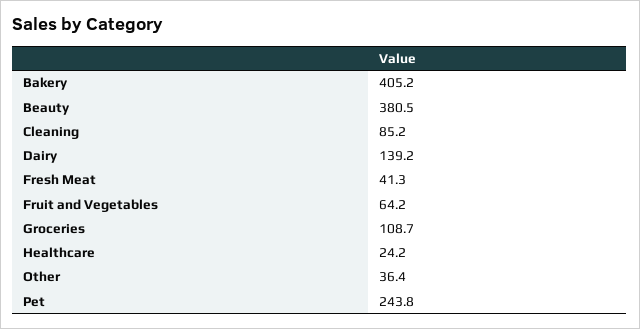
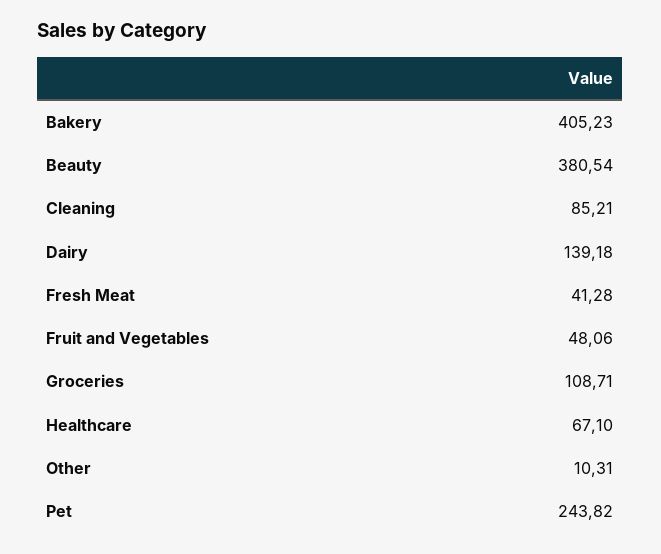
Fruit and Vegetables: 64.2 -> 48.06
Healthcare: 24.2 -> 67.1
Other: 36.4 -> 10.31

